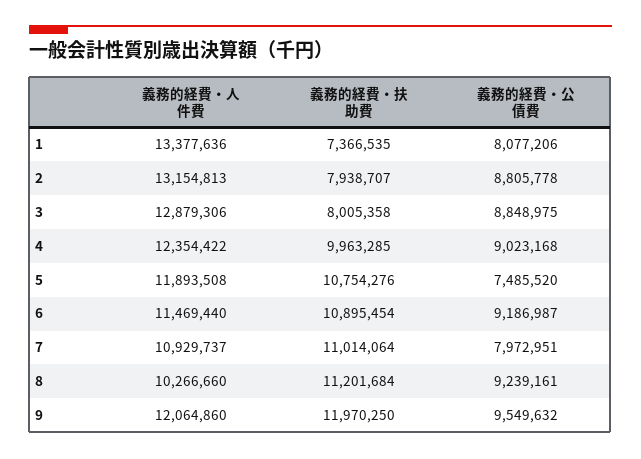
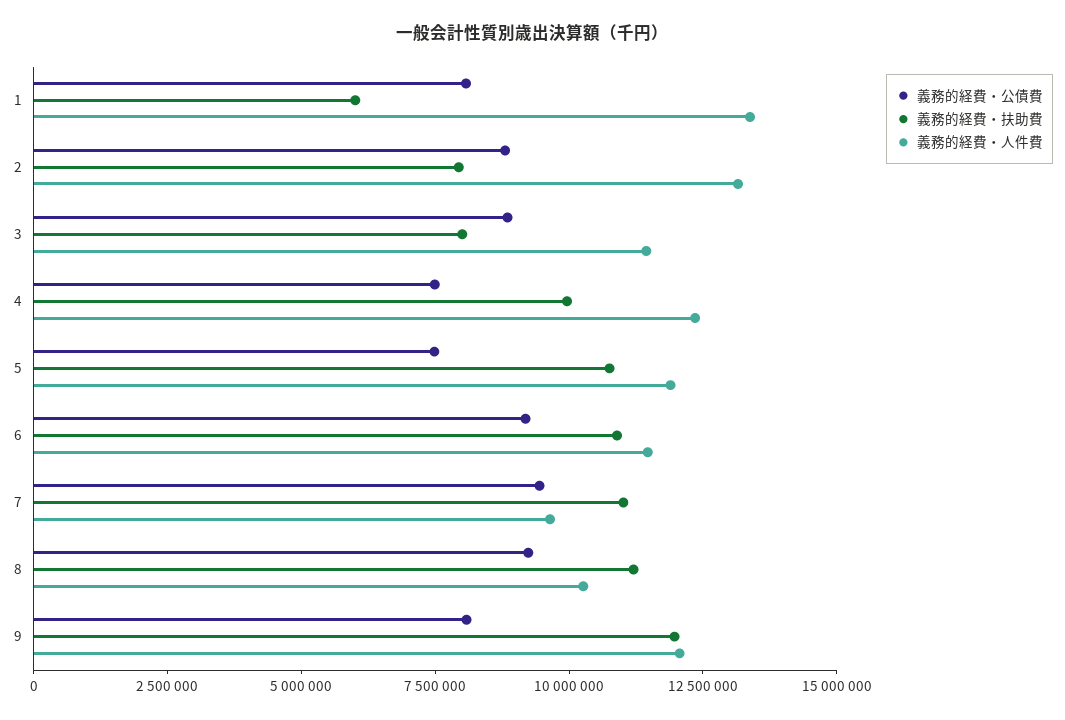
義務的経費・扶助費, 1: 7366535 -> 6000000
義務的経費・人件費, 3: 12879306 -> 11500000
義務的経費・公債費, 4: 9023168 -> 7500000
義務的経費・人件費, 7: 10929737 -> 9500000
義務的経費・公債費, 7: 7972951 -> 9500000
義務的経費・公債費, 9: 9549632 -> 8000000

